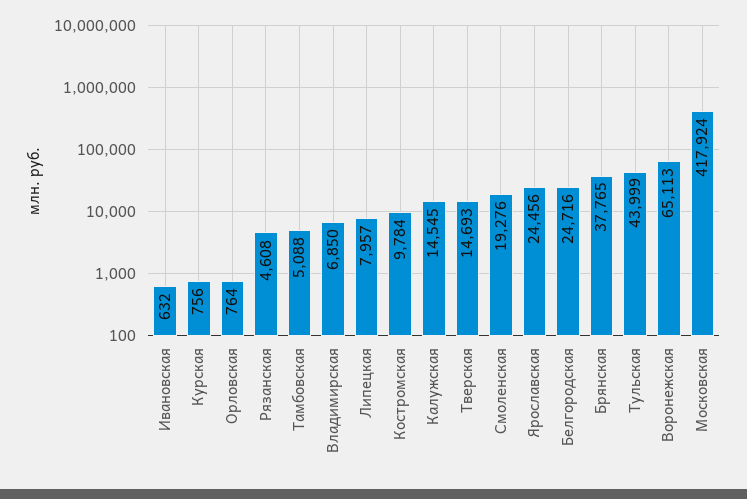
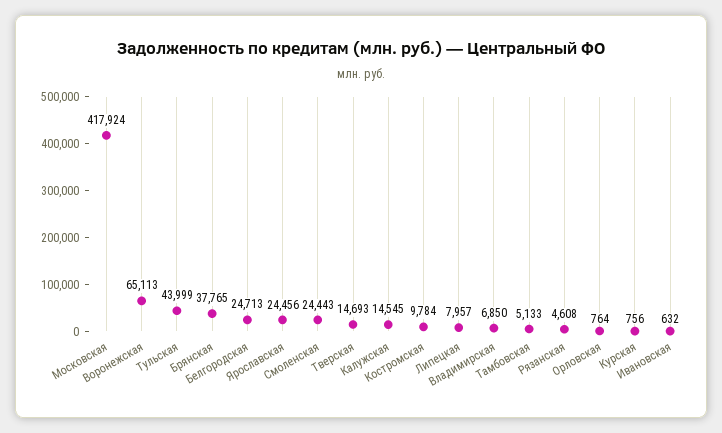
Тамбовская: 5088 -> 5133
Смоленская: 19276 -> 24443
Белгородская: 24716 -> 24713

